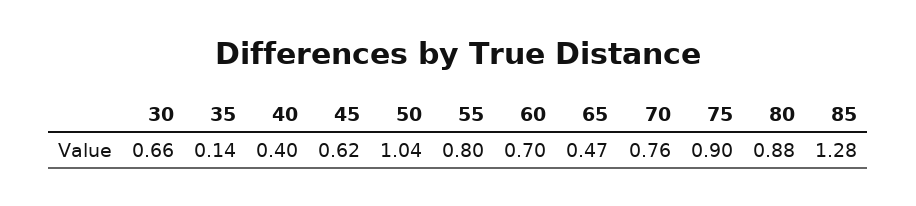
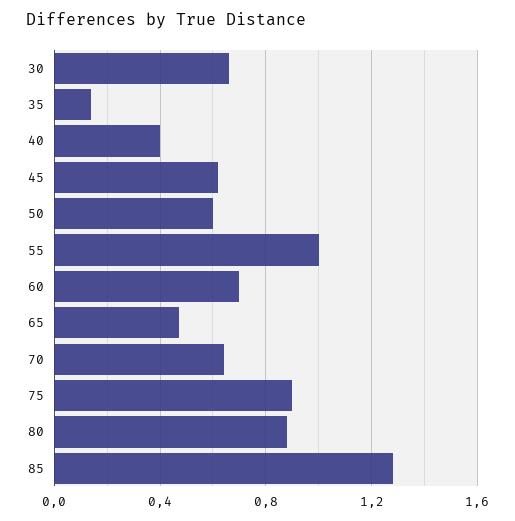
50: 1.04 -> 0.6
55: 0.8 -> 1
70: 0.76 -> 0.65

